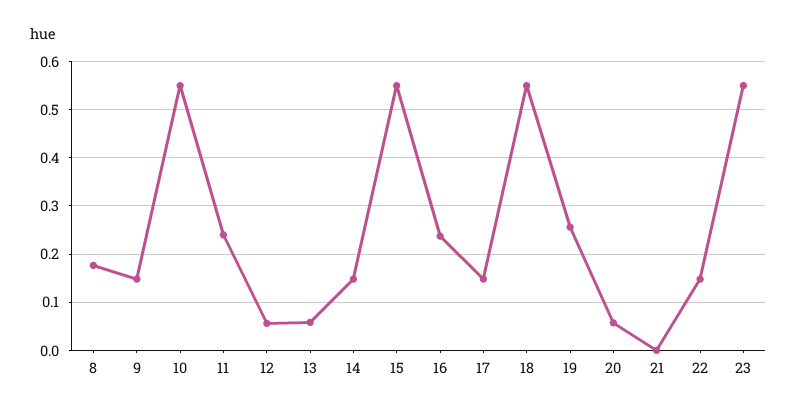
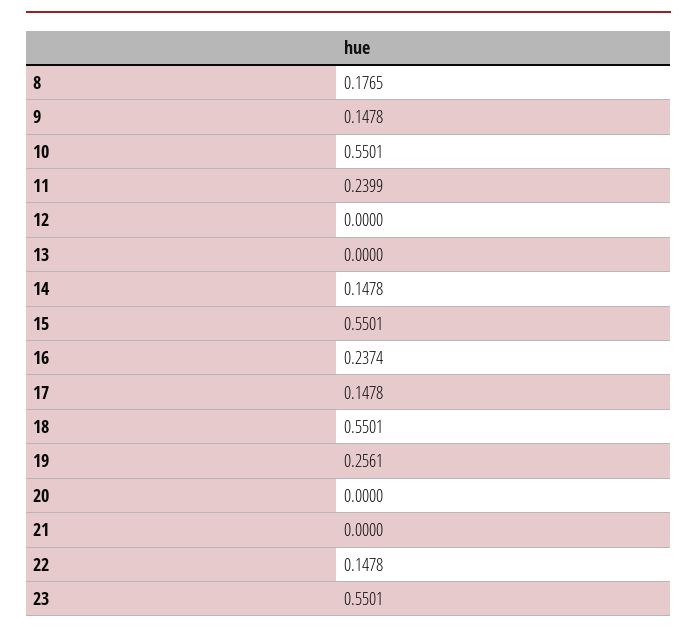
12: 0.06 -> 0
13: 0.06 -> 0
20: 0.06 -> 0

